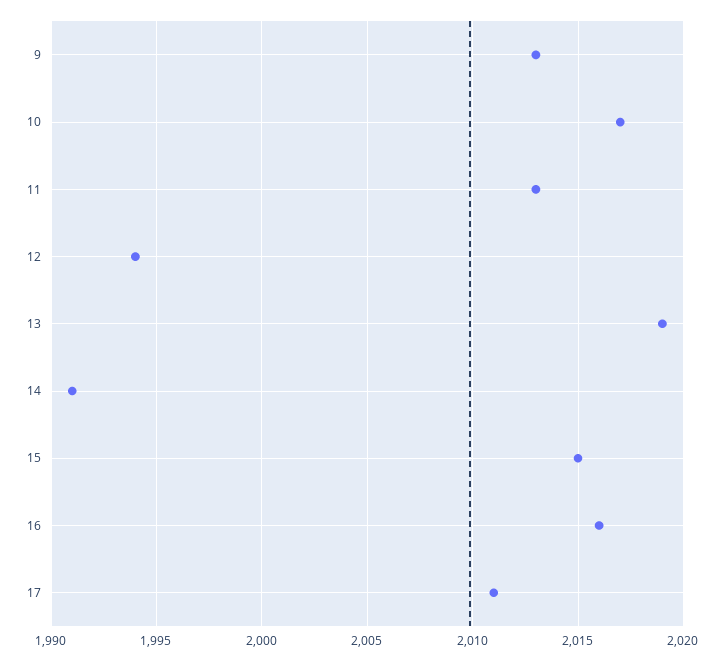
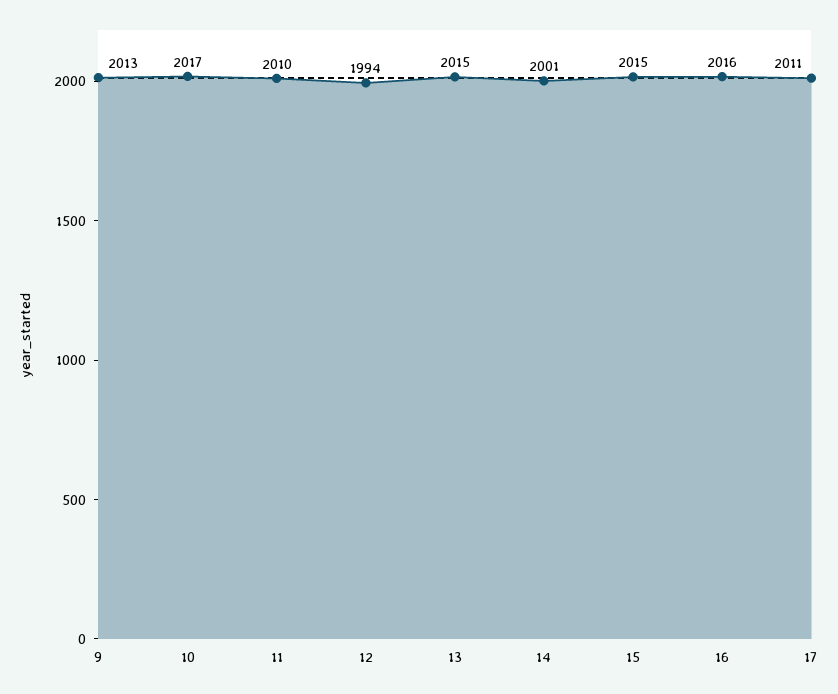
11: 2013 -> 2010
13: 2019 -> 2015
14: 1991 -> 2001

